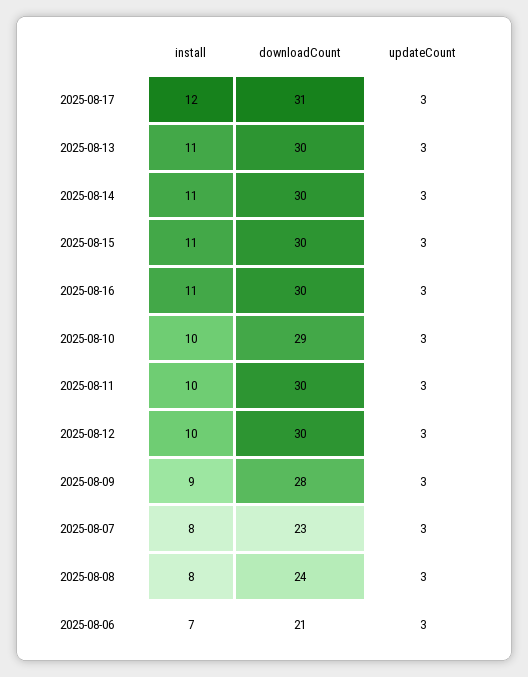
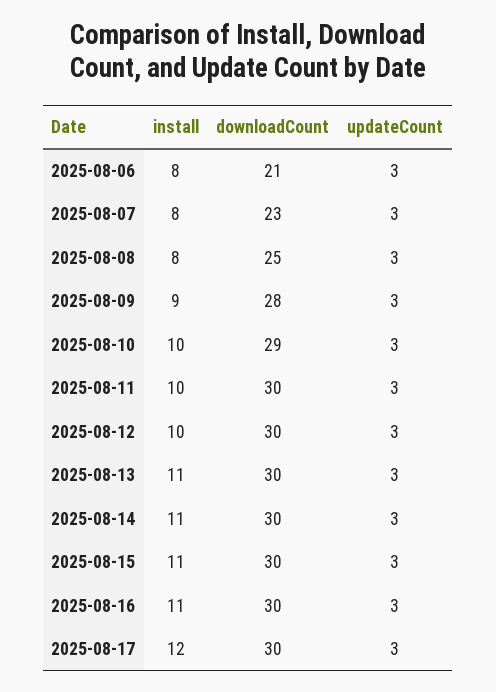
downloadCount, 2025-08-17: 31 -> 30
downloadCount, 2025-08-08: 24 -> 25
install, 2025-08-06: 7 -> 8

